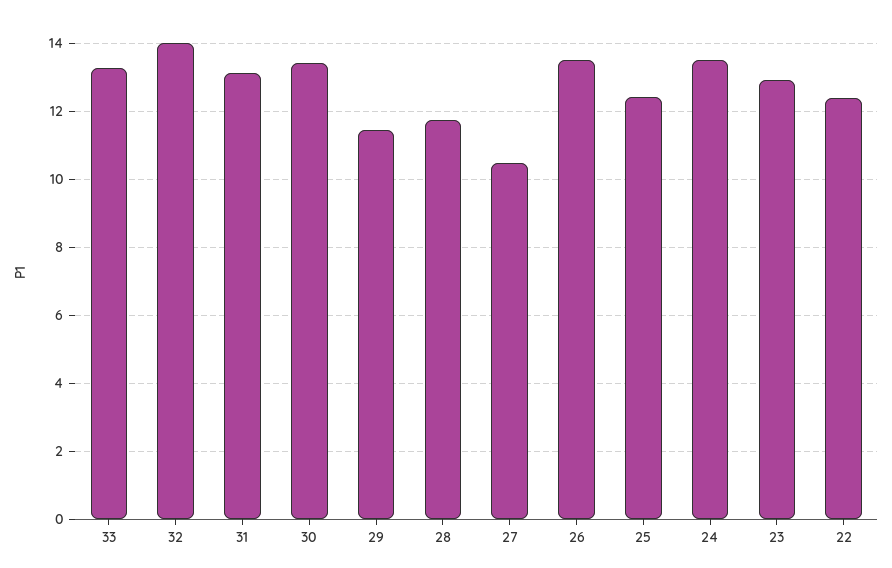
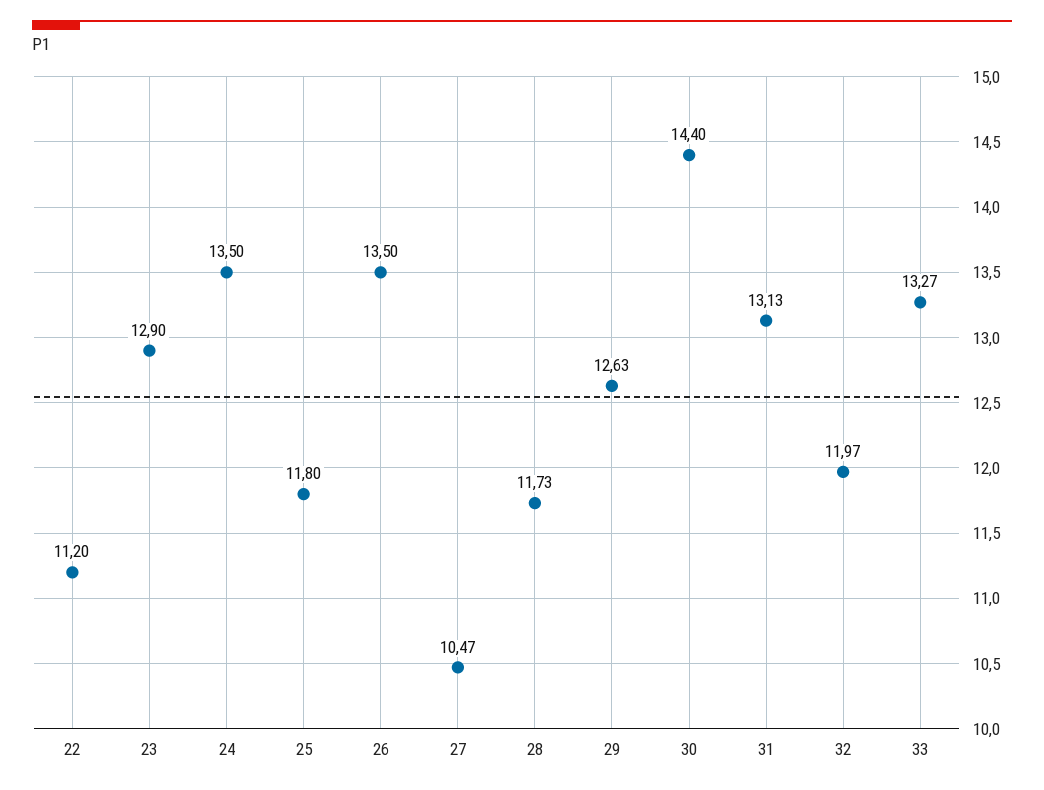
32: 14 -> 11.97
30: 13.4 -> 14.4
29: 11.4 -> 12.63
25: 12.4 -> 11.8
22: 12.4 -> 11.2

